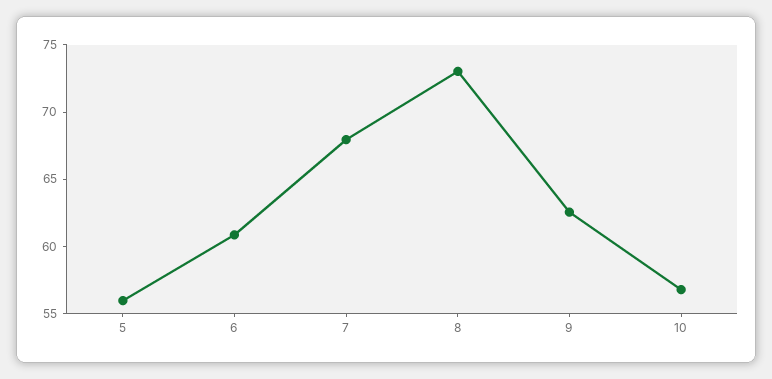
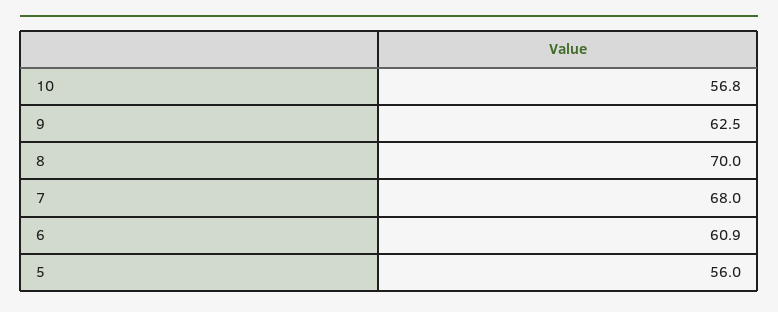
8: 73 -> 70

